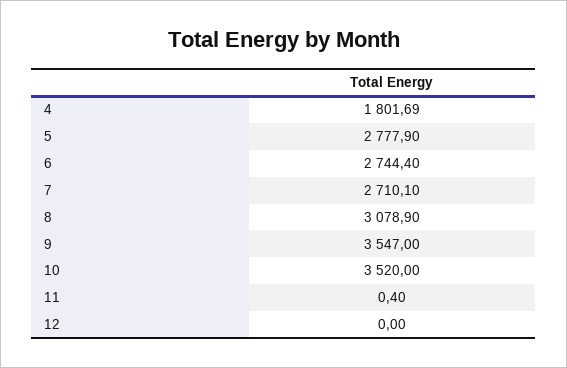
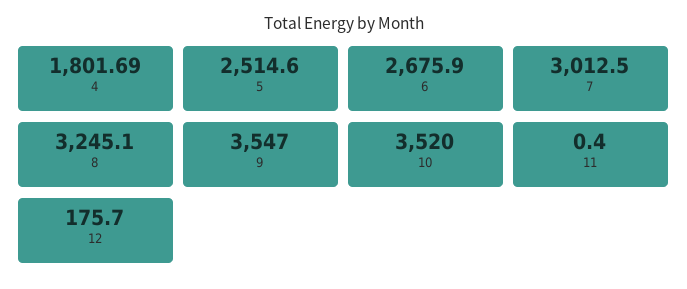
5: 2777.9 -> 2514.6
6: 2744.4 -> 2675.9
7: 2710.1 -> 3012.5
8: 3078.9 -> 3245.1
12: 0 -> 175.7

